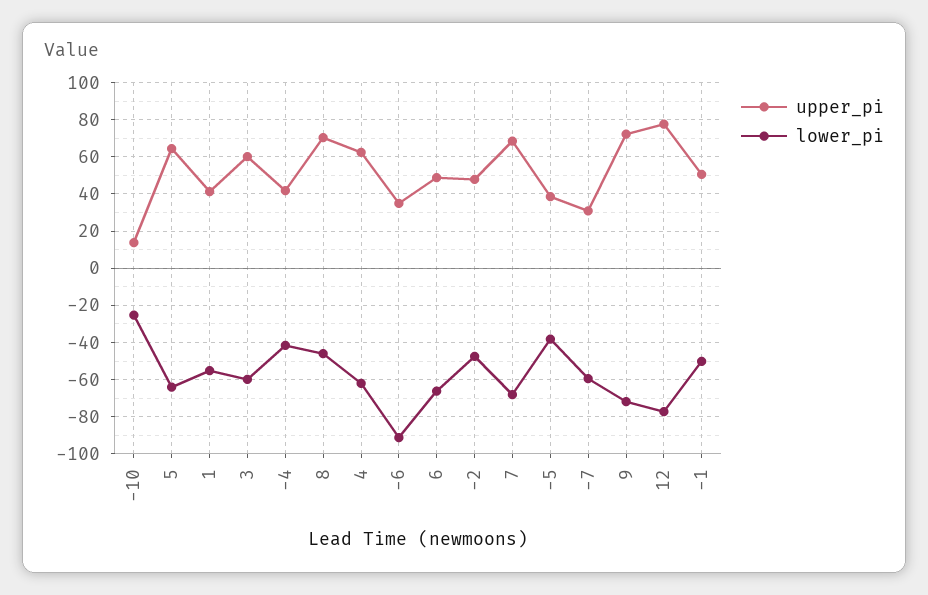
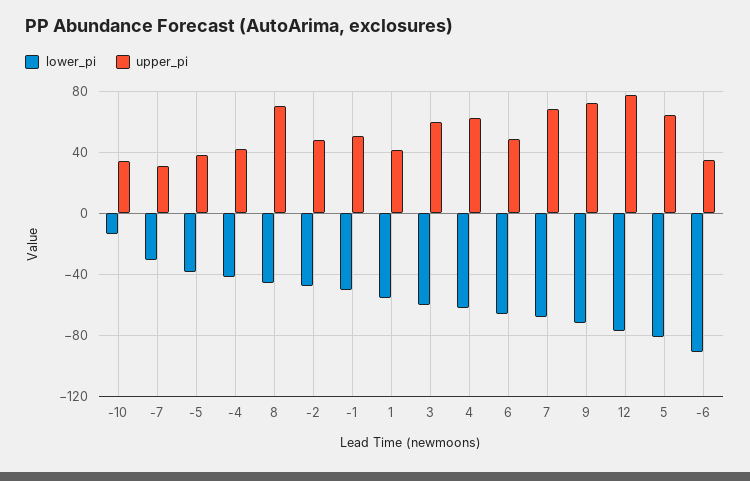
upper_pi, -10: 15 -> 35
lower_pi, -10: -25 -> -15
lower_pi, 5: -65 -> -80
lower_pi, -7: -60 -> -30

